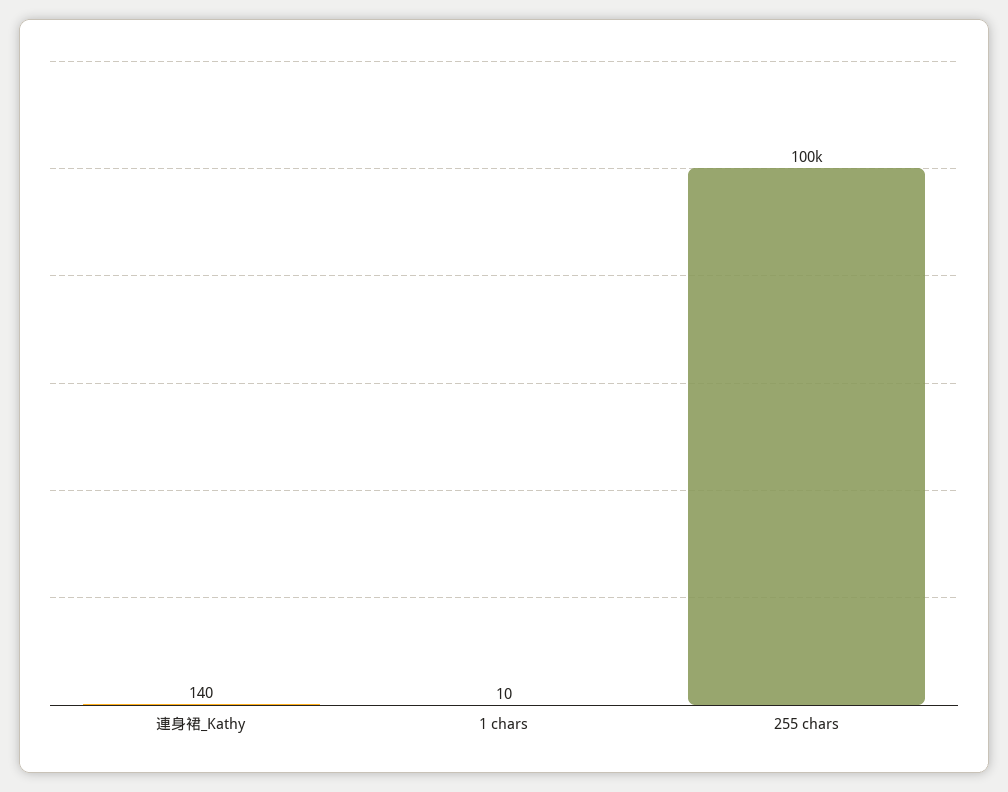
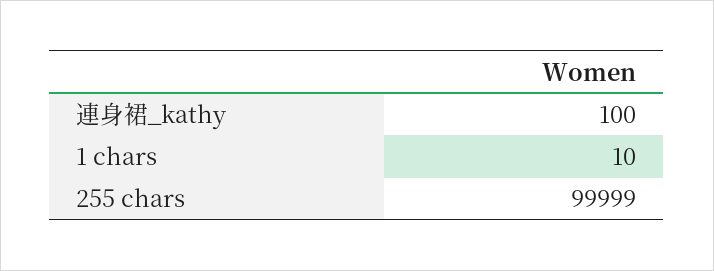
連身裙_Kathy: 140 -> 100

